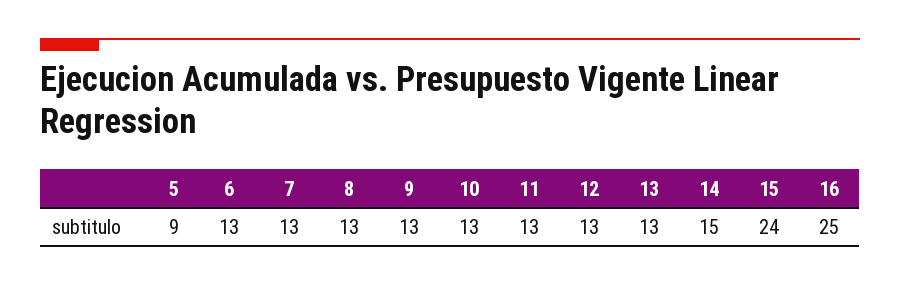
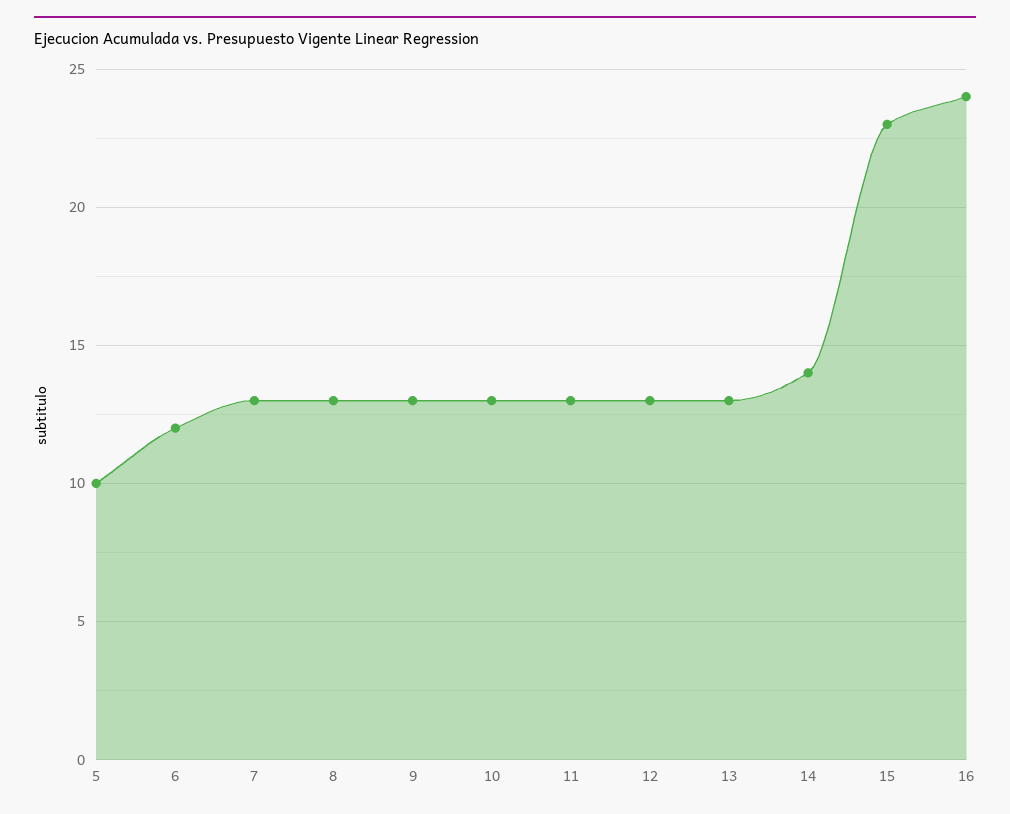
5: 9 -> 10
6: 13 -> 12
14: 15 -> 14
15: 24 -> 23
16: 25 -> 24

